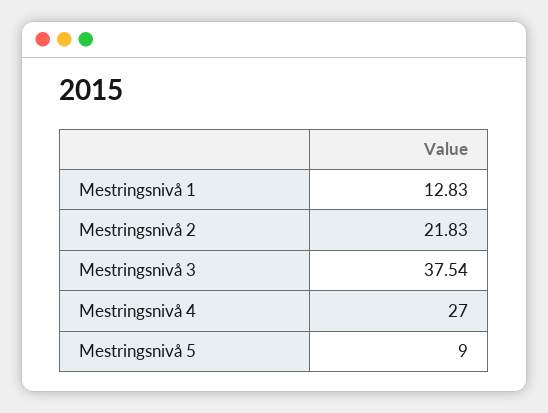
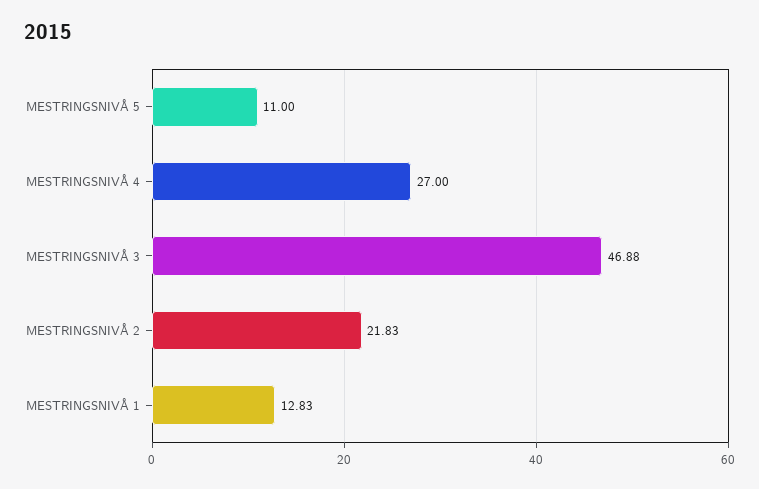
Mestringsnivå 3: 37.54 -> 46.88
Mestringsnivå 5: 9 -> 11

